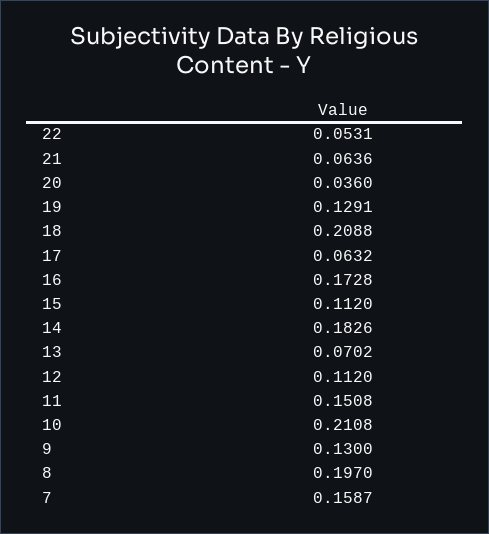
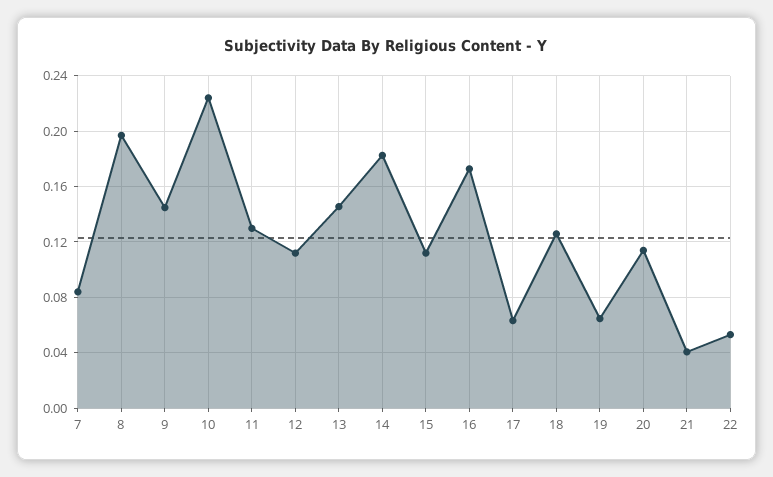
21: 0.0636 -> 0.04
20: 0.036 -> 0.115
19: 0.1291 -> 0.065
18: 0.2088 -> 0.125
13: 0.0702 -> 0.145
11: 0.1508 -> 0.13
10: 0.2108 -> 0.225
9: 0.13 -> 0.145
7: 0.1587 -> 0.085

